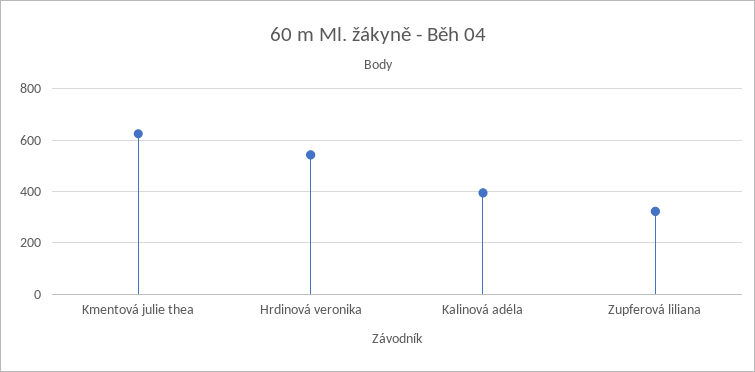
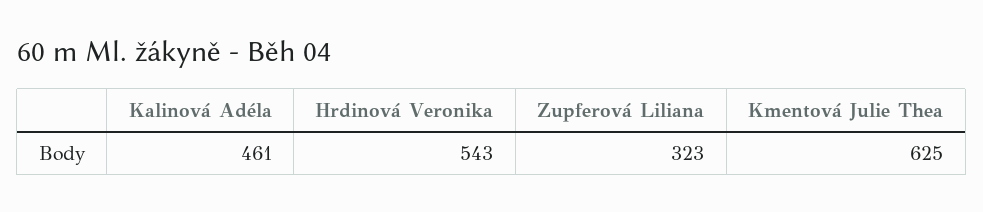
Kalinová adéla: 400 -> 461

